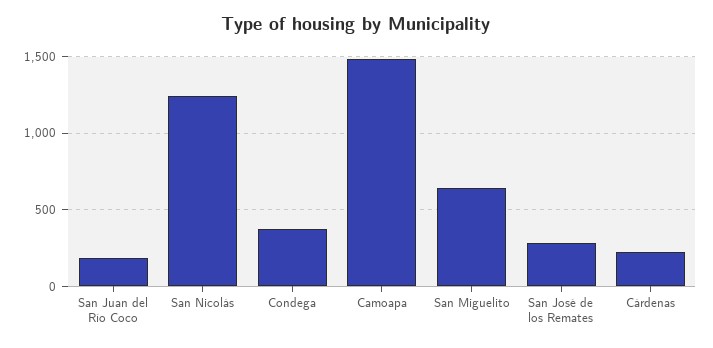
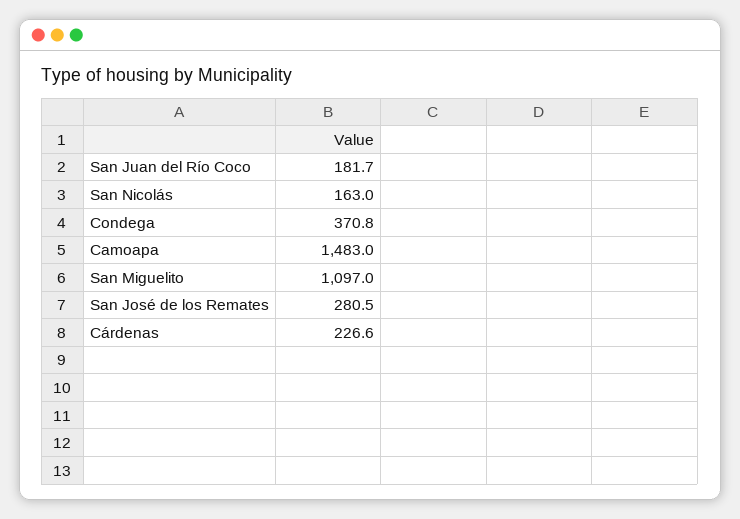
San Nicolás: 1250 -> 163
San Miguelito: 650 -> 1097

